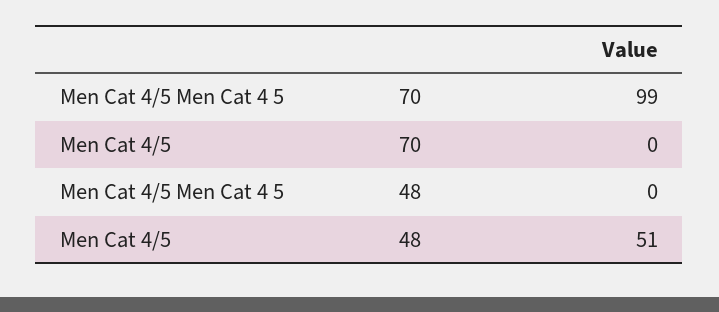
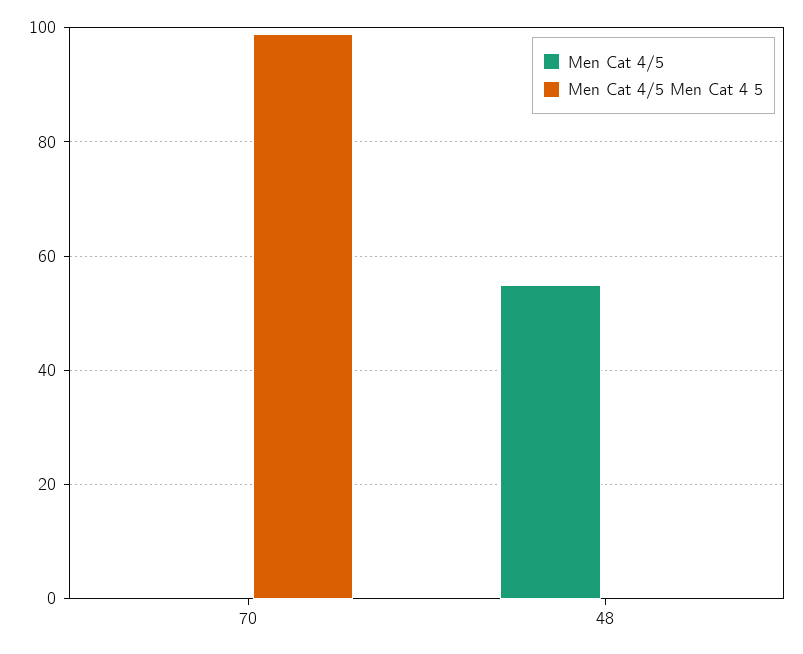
Men Cat 4/5, 48: 51 -> 55

